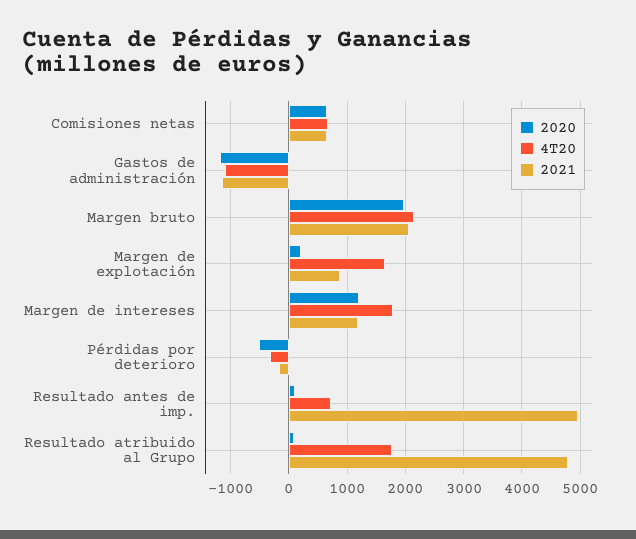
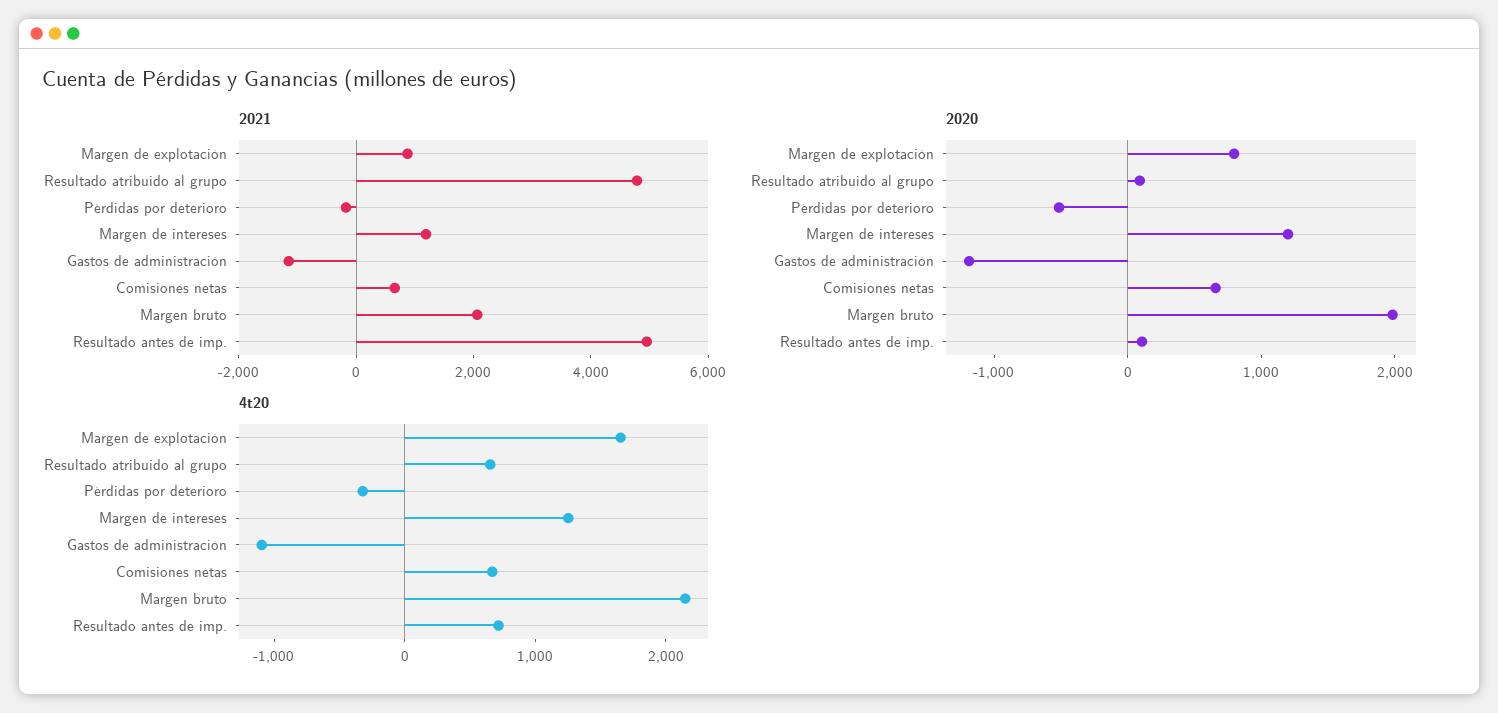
2020, Margen de explotación: 200 -> 800
4T20, Margen de intereses: 1800 -> 1200
4T20, Resultado atribuido al Grupo: 1800 -> 600

